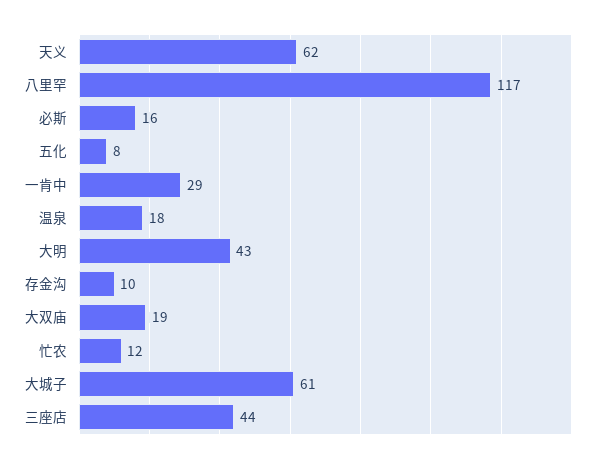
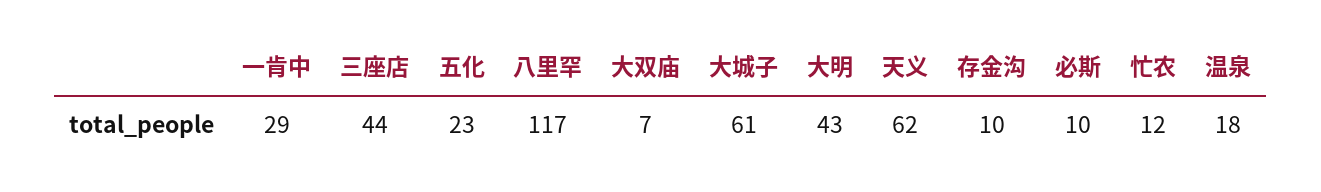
必斯: 16 -> 10
五化: 8 -> 23
大双庙: 19 -> 7

